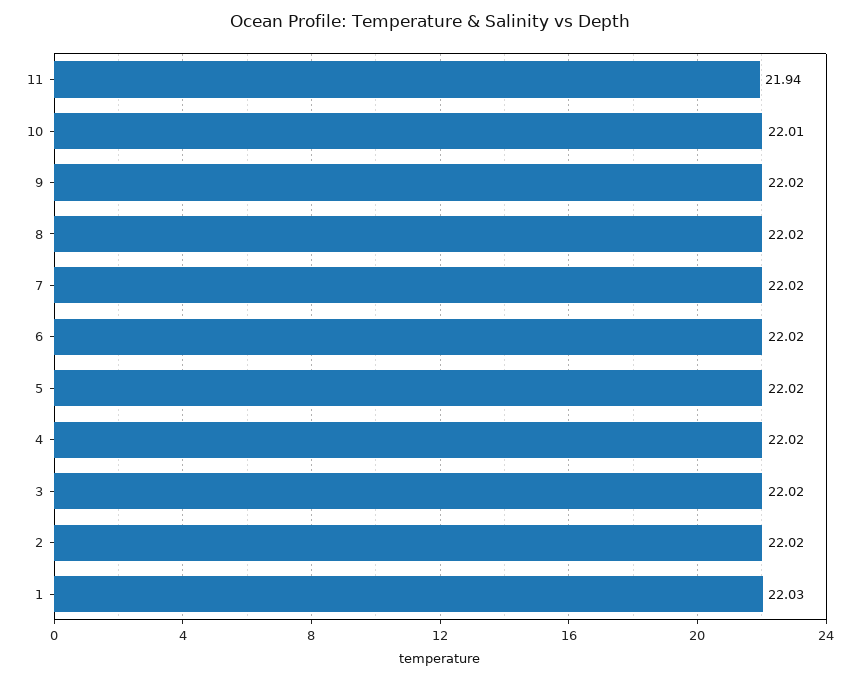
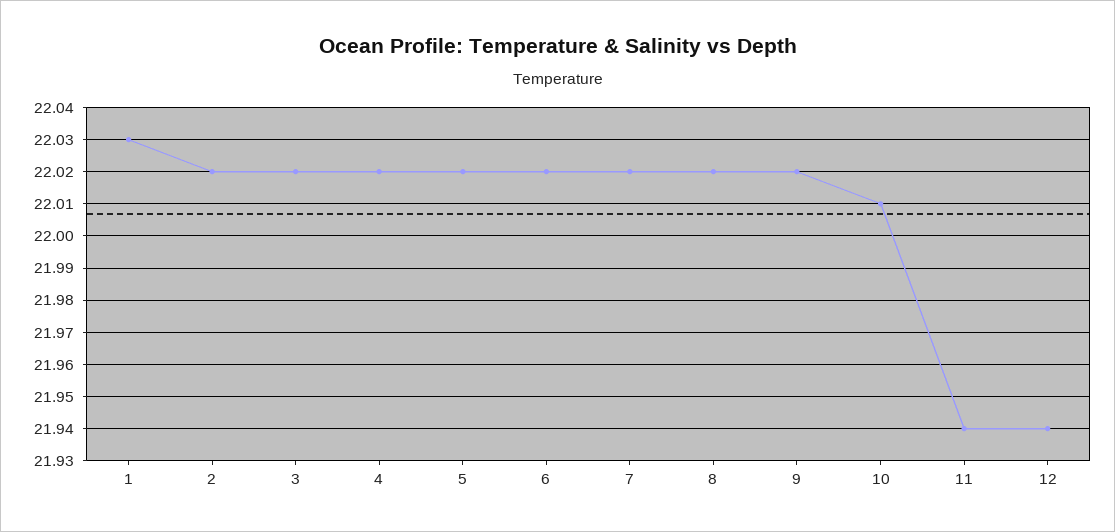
12: none -> 21.94

